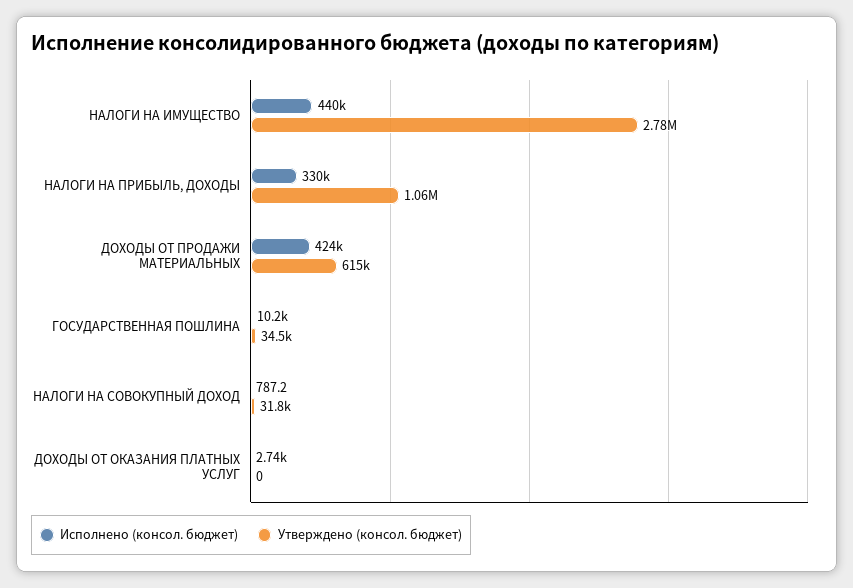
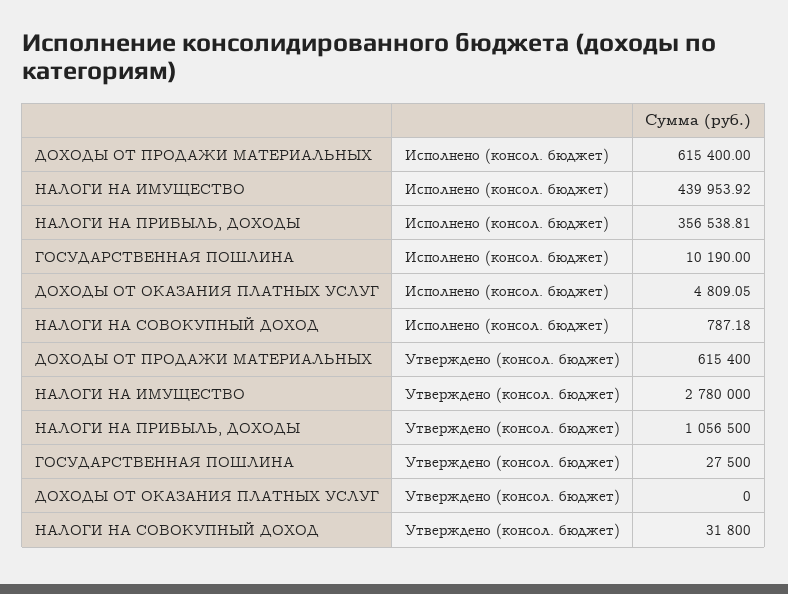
Исполнено (консол. бюджет), НАЛОГИ НА ПРИБЫЛЬ, ДОХОДЫ: 330000 -> 356538.81
Исполнено (консол. бюджет), ДОХОДЫ ОТ ПРОДАЖИ МАТЕРИАЛЬНЫХ: 424000 -> 615400
Утверждено (консол. бюджет), ГОСУДАРСТВЕННАЯ ПОШЛИНА: 34500 -> 27500
Исполнено (консол. бюджет), ДОХОДЫ ОТ ОКАЗАНИЯ ПЛАТНЫХ УСЛУГ: 2740 -> 4809.05

